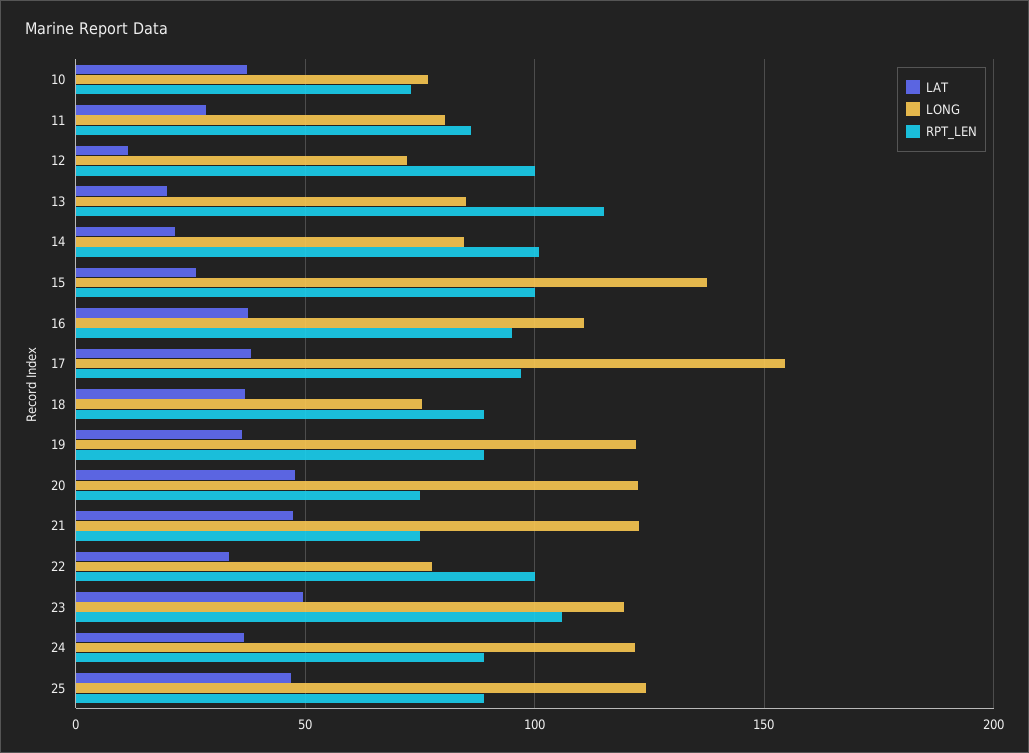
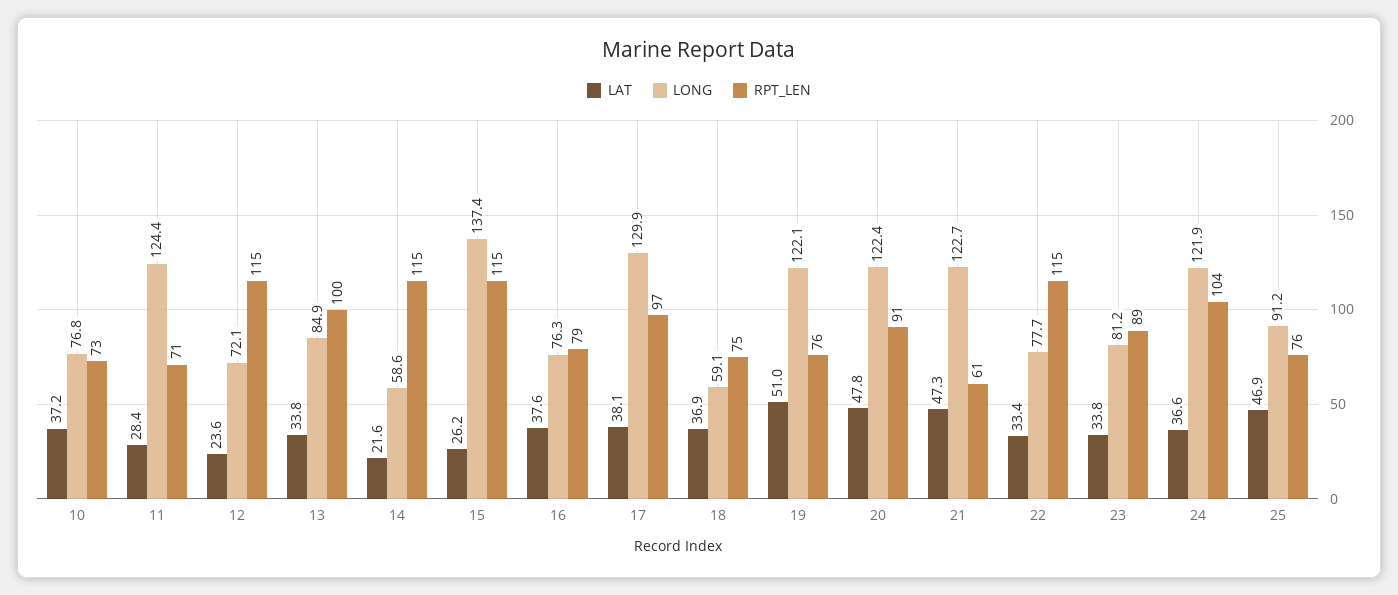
LONG, 11: 80 -> 124.4
RPT_LEN, 11: 85 -> 71
LAT, 12: 10 -> 23.6
RPT_LEN, 12: 100 -> 115
LAT, 13: 20 -> 33.8
RPT_LEN, 13: 115 -> 100
LONG, 14: 85 -> 58.6
RPT_LEN, 14: 100 -> 115
RPT_LEN, 15: 100 -> 115
LONG, 16: 110 -> 76.3
RPT_LEN, 16: 95 -> 79
LONG, 17: 155 -> 129.9
LONG, 18: 75 -> 59.1
RPT_LEN, 18: 90 -> 75
LAT, 19: 35 -> 51
RPT_LEN, 19: 90 -> 76
RPT_LEN, 20: 75 -> 91
RPT_LEN, 21: 75 -> 61
RPT_LEN, 22: 100 -> 115
LAT, 23: 50 -> 33.8
LONG, 23: 120 -> 81.2
RPT_LEN, 23: 105 -> 89
RPT_LEN, 24: 90 -> 104
LONG, 25: 125 -> 91.2
RPT_LEN, 25: 90 -> 76

